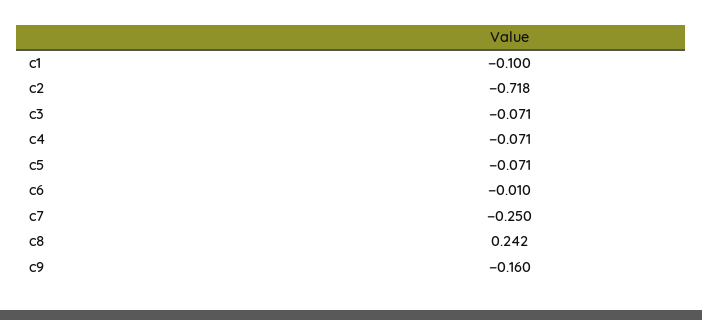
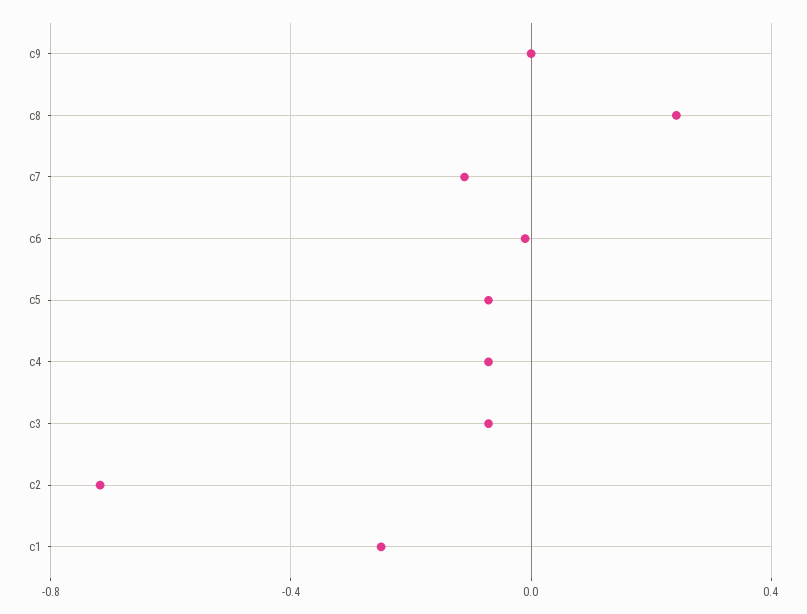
c1: -0.1 -> -0.25
c7: -0.25 -> -0.1
c9: -0.16 -> 0

